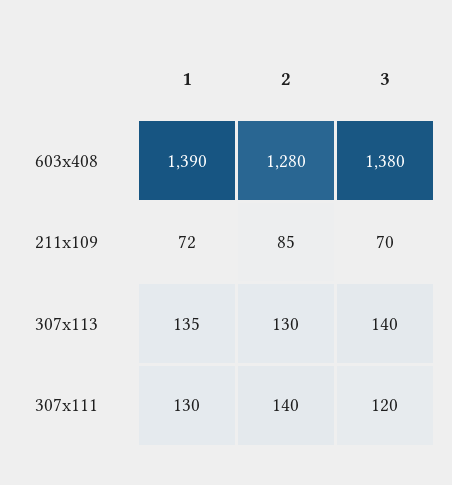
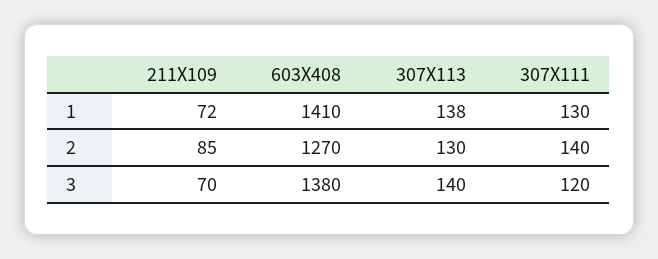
1, 603x408: 1390 -> 1410
2, 603x408: 1280 -> 1270
1, 307x113: 135 -> 138

